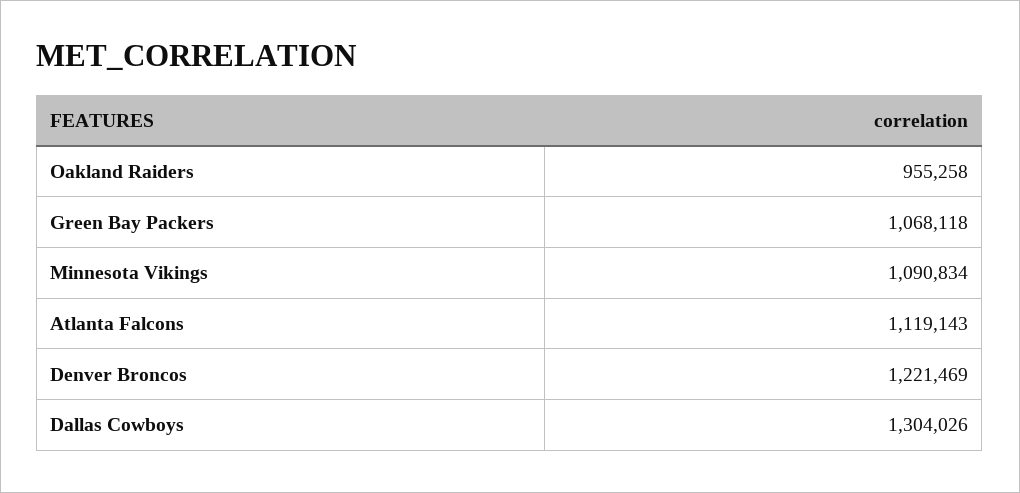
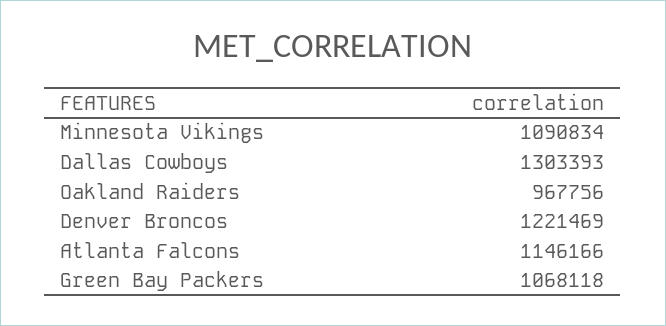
Oakland Raiders: 955258 -> 967756
Atlanta Falcons: 1119143 -> 1146166
Dallas Cowboys: 1304026 -> 1303393

